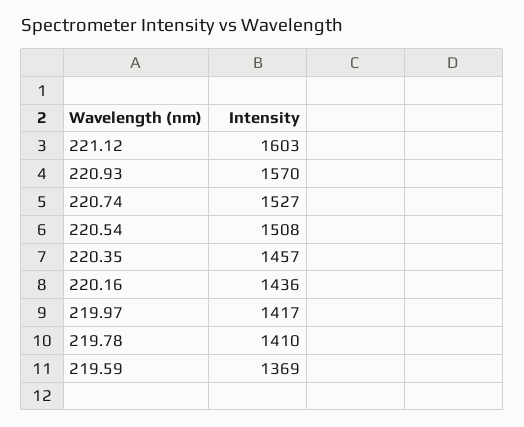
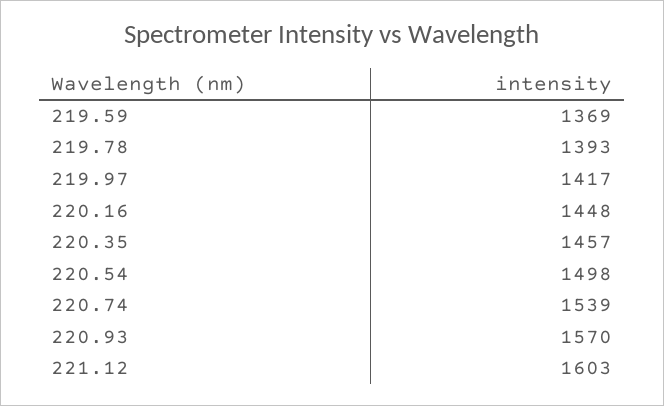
220.74: 1527 -> 1539
220.54: 1508 -> 1498
220.16: 1436 -> 1448
219.78: 1410 -> 1393

